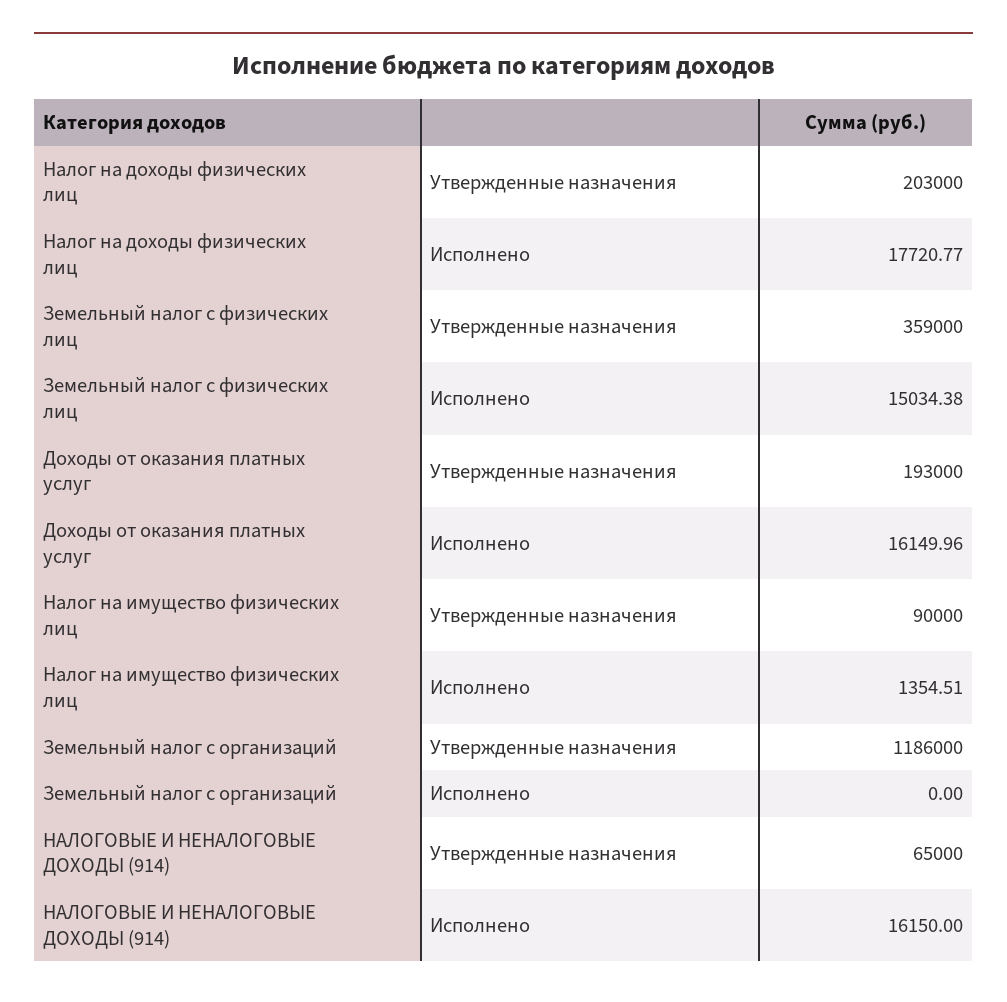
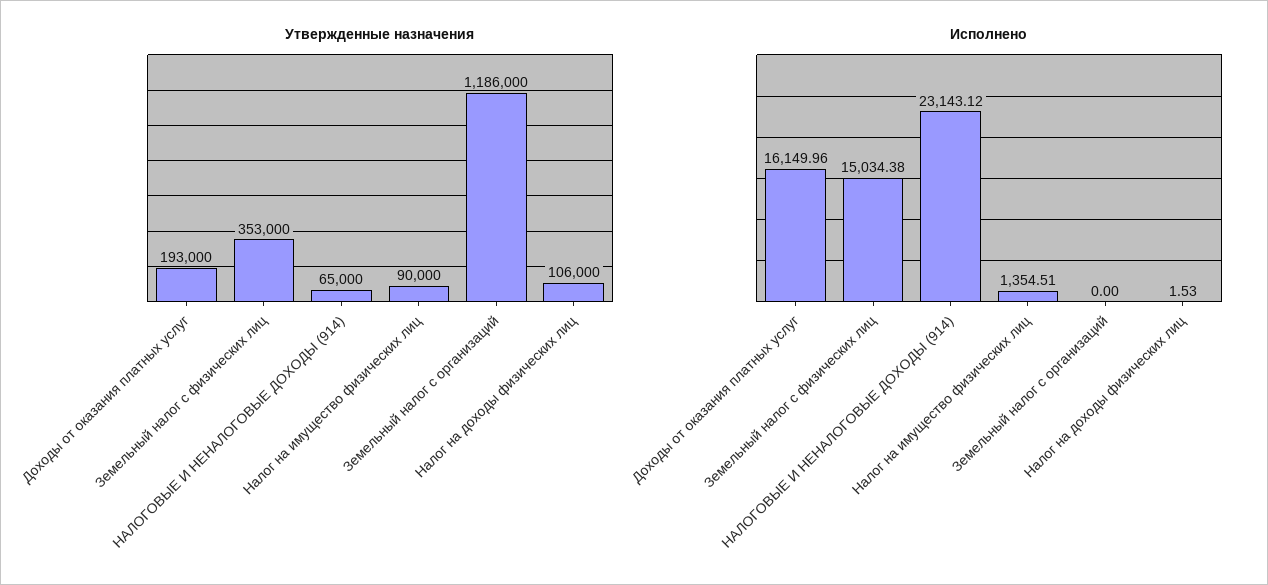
Утвержденные назначения, Налог на доходы физических лиц: 203000 -> 106000
Исполнено, Налог на доходы физических лиц: 17720.77 -> 1.53
Утвержденные назначения, Земельный налог с физических лиц: 359000 -> 353000
Исполнено, НАЛОГОВЫЕ И НЕНАЛОГОВЫЕ ДОХОДЫ (914): 16150 -> 23143.12

